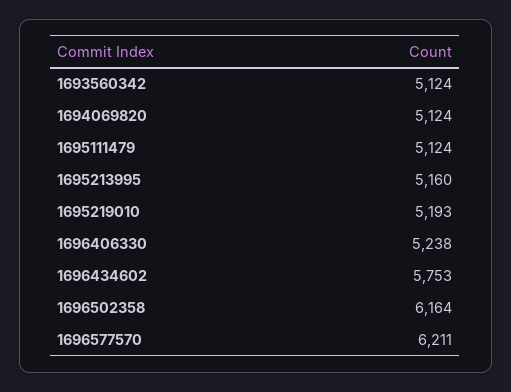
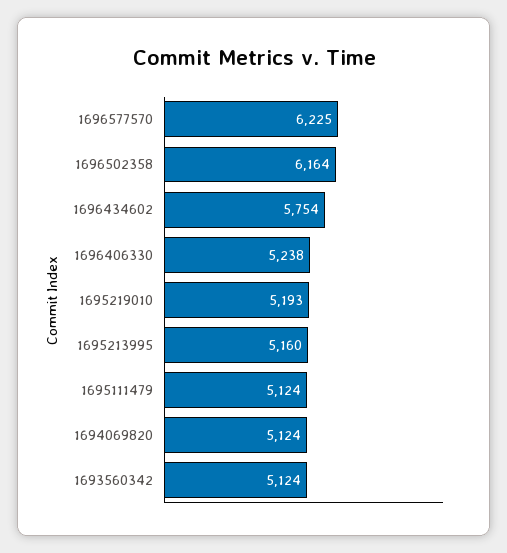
1696434602: 5753 -> 5754
1696577570: 6211 -> 6225

